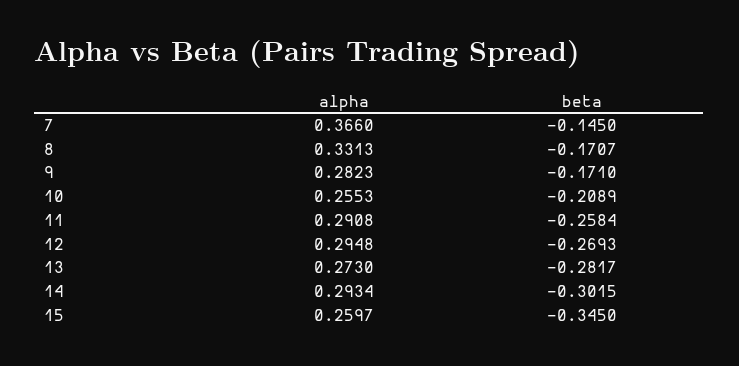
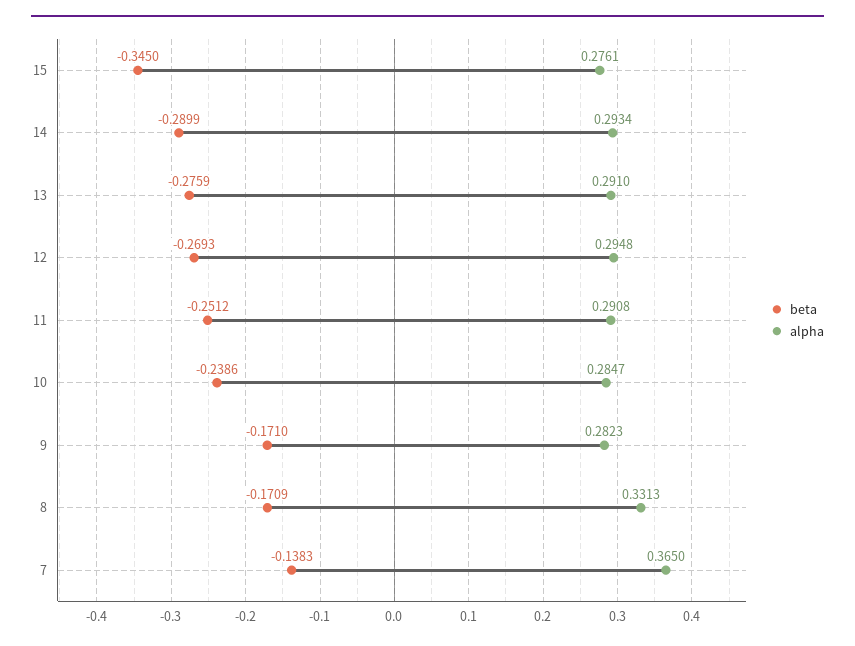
alpha, 7: 0.366 -> 0.365
beta, 7: -0.145 -> -0.1383
beta, 8: -0.1707 -> -0.1709
alpha, 10: 0.2553 -> 0.2847
beta, 10: -0.2089 -> -0.2386
beta, 11: -0.2584 -> -0.2512
alpha, 13: 0.273 -> 0.291
beta, 13: -0.2817 -> -0.2759
beta, 14: -0.3015 -> -0.2899
alpha, 15: 0.2597 -> 0.2761

